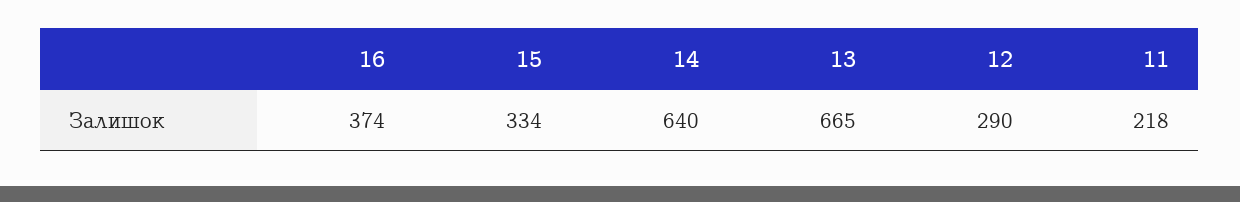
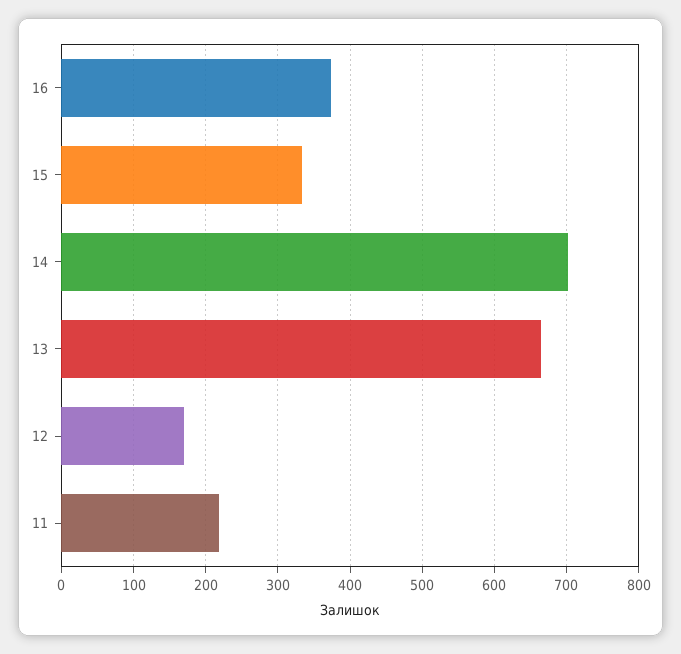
14: 640 -> 700
12: 290 -> 170

